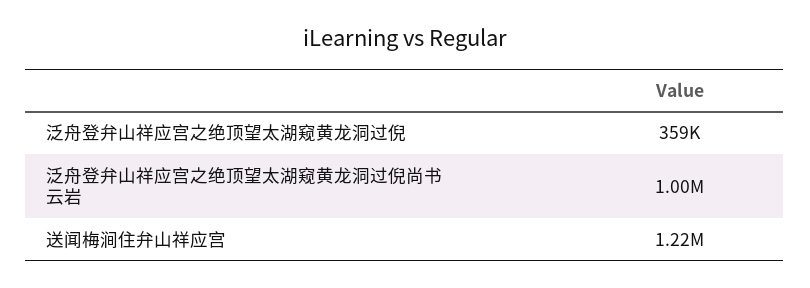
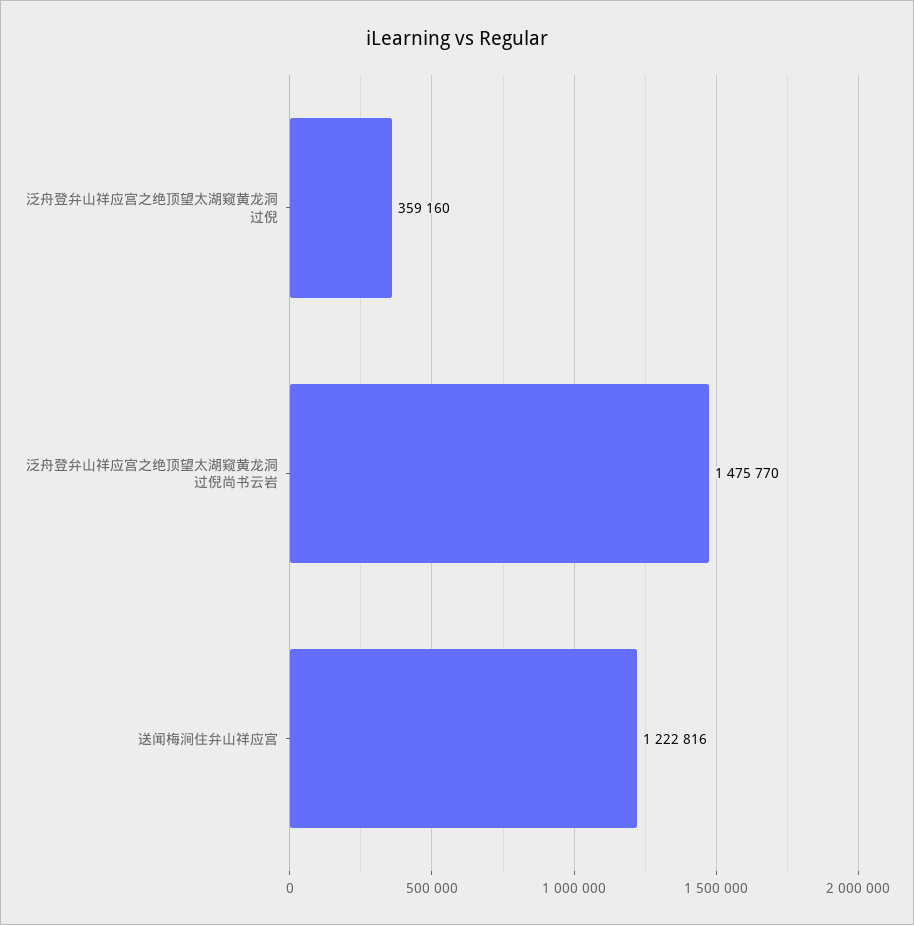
泛舟登弁山祥应宫之绝顶望太湖窥黄龙洞过倪尚书云岩: 1000000 -> 1475770

